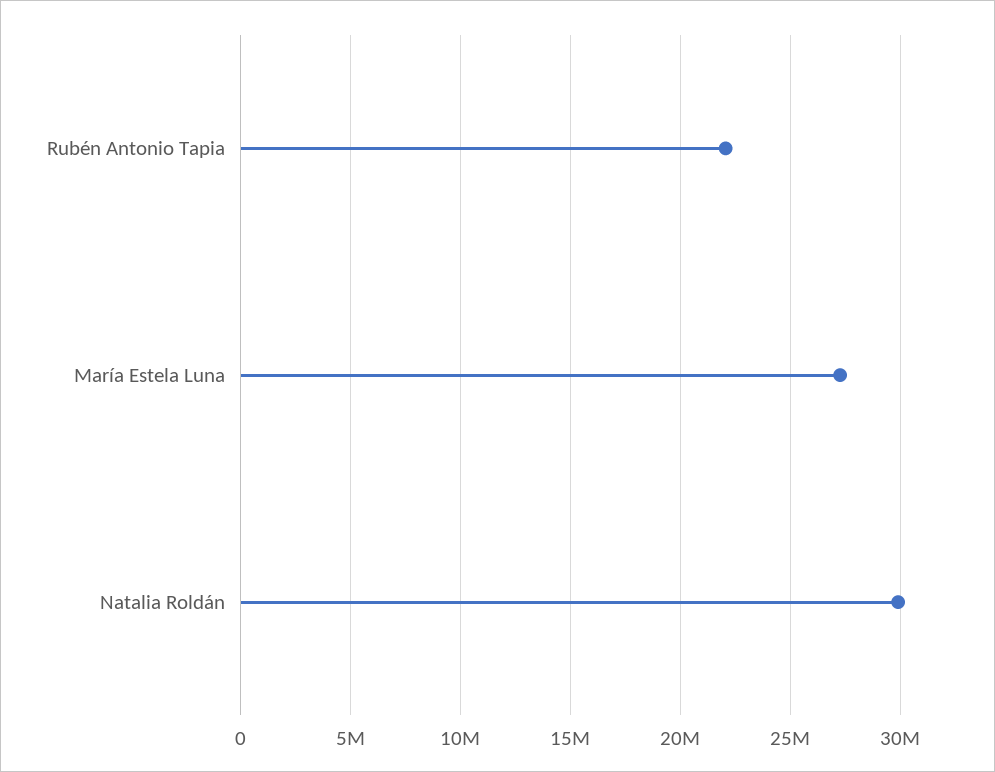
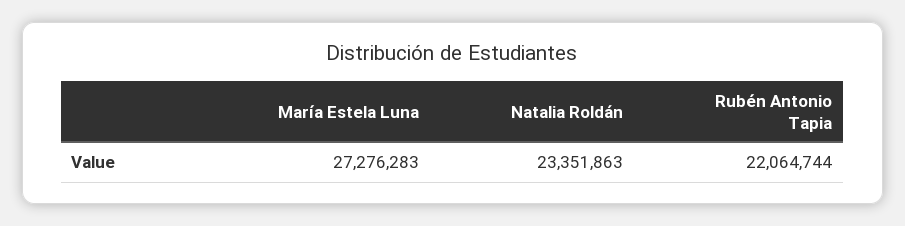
Natalia Roldán: 30000000 -> 23351863

